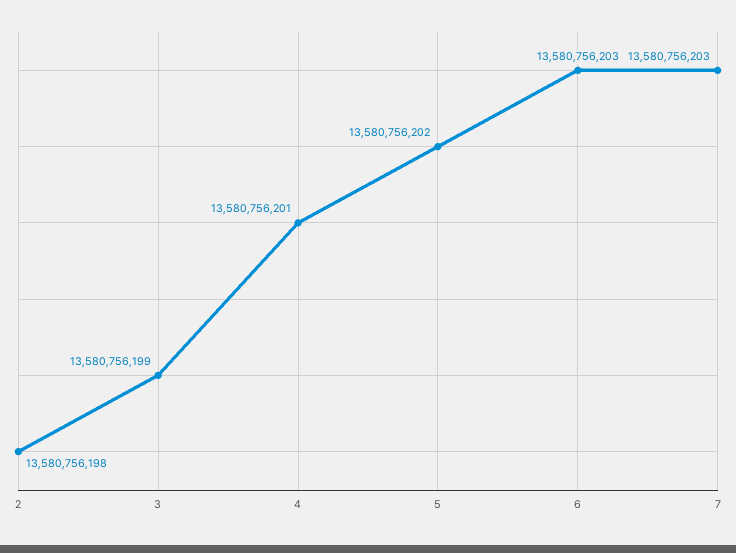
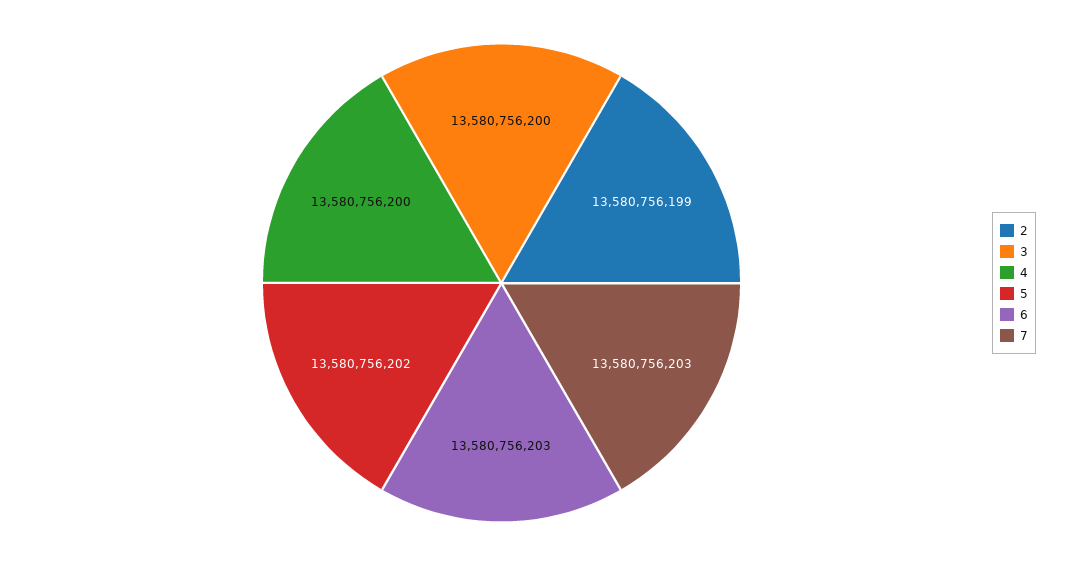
2: 13580756198 -> 13580756199
3: 13580756199 -> 13580756200
4: 13580756201 -> 13580756200

